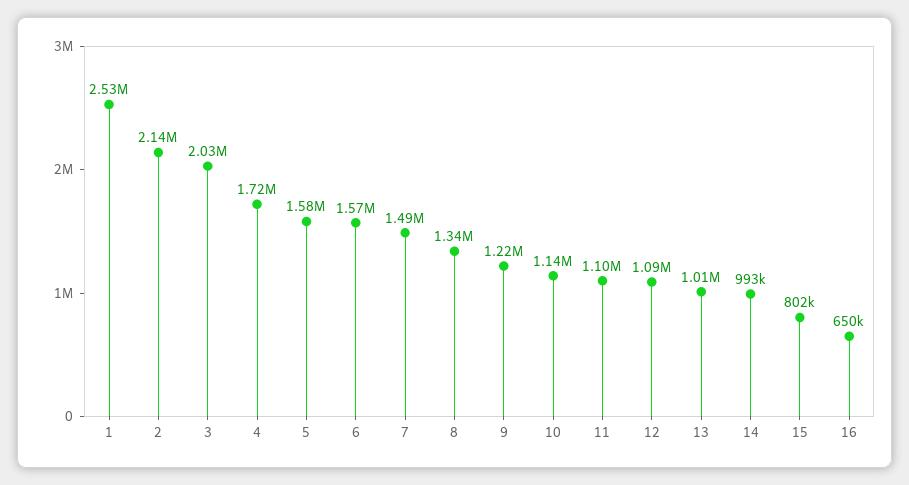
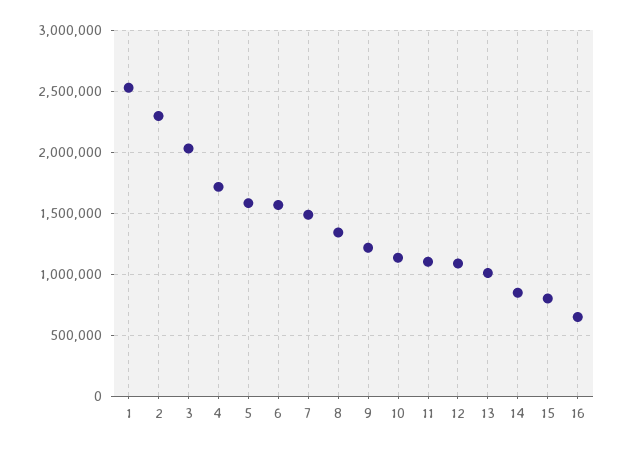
2: 2140000 -> 2300000
14: 993000 -> 850000

